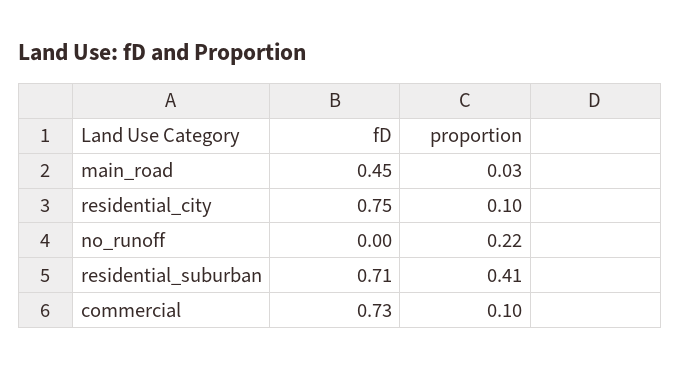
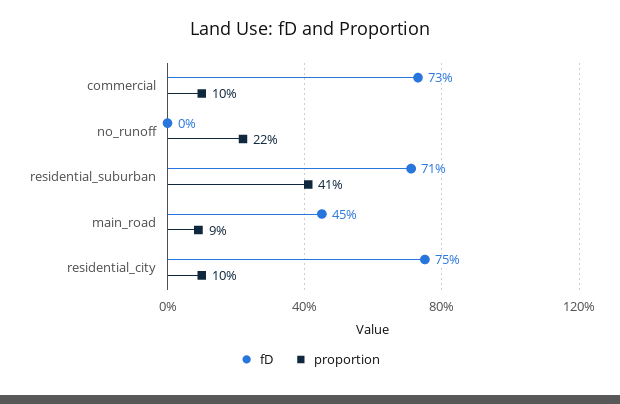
proportion, main_road: 0.03 -> 0.09

